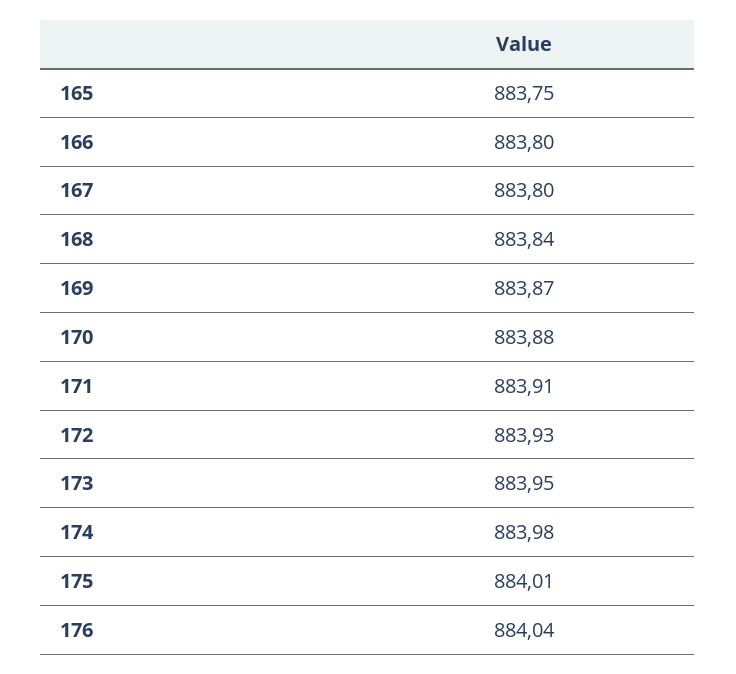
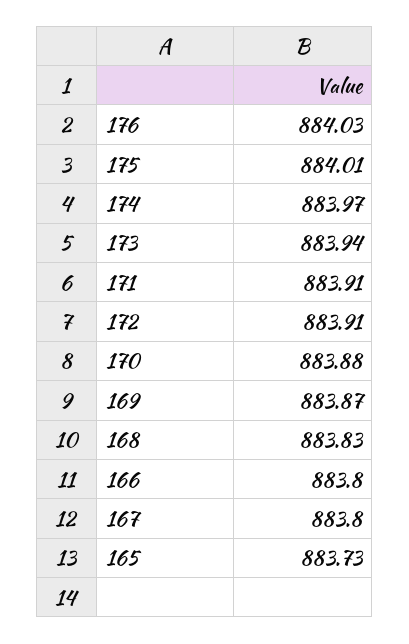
165: 883.75 -> 883.73
168: 883.84 -> 883.83
172: 883.93 -> 883.91
173: 883.95 -> 883.94
174: 883.98 -> 883.97
176: 884.04 -> 884.03

